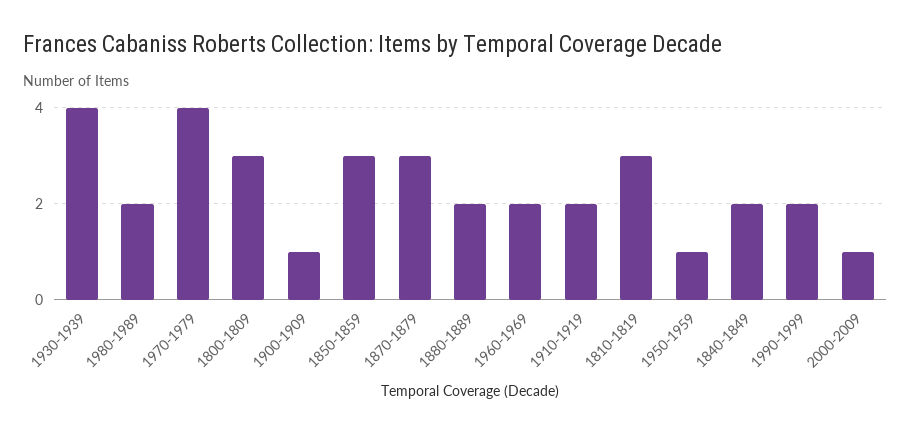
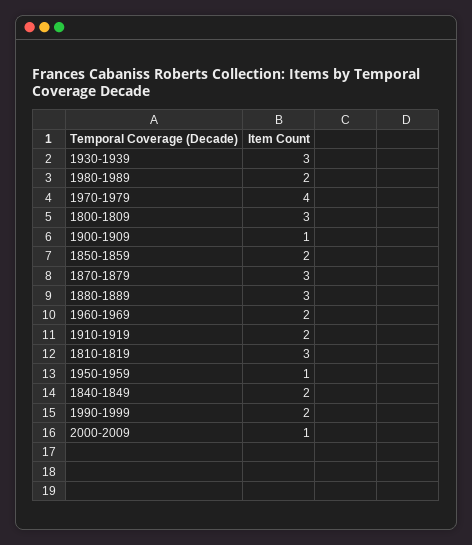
1930-1939: 4 -> 3
1850-1859: 3 -> 2
1880-1889: 2 -> 3

